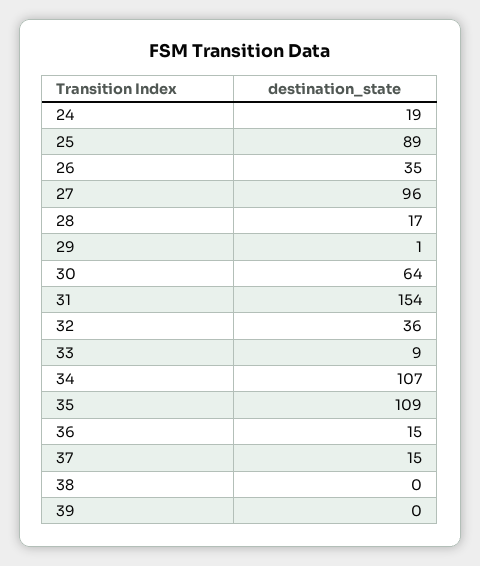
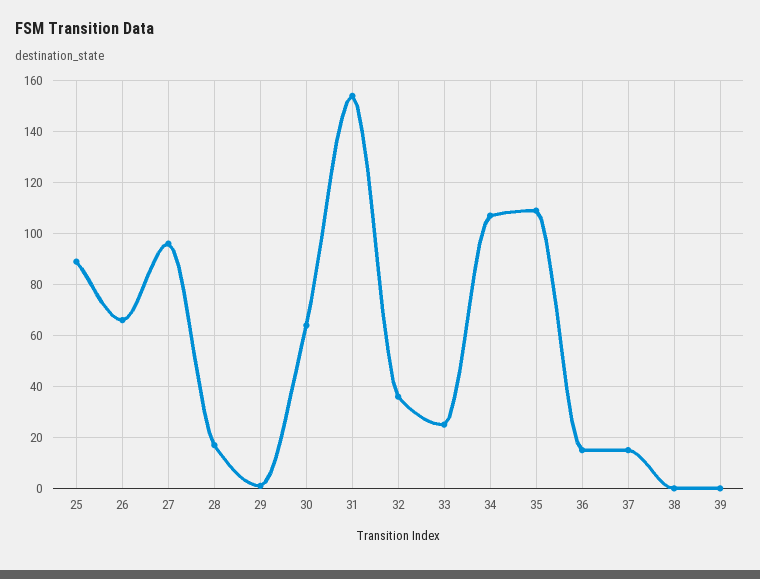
24: 19 -> none
26: 35 -> 65
33: 9 -> 25

